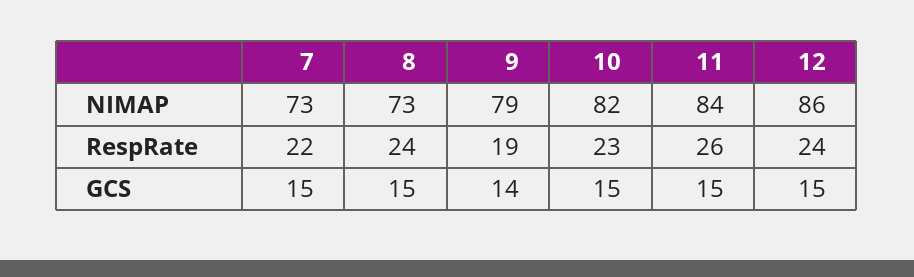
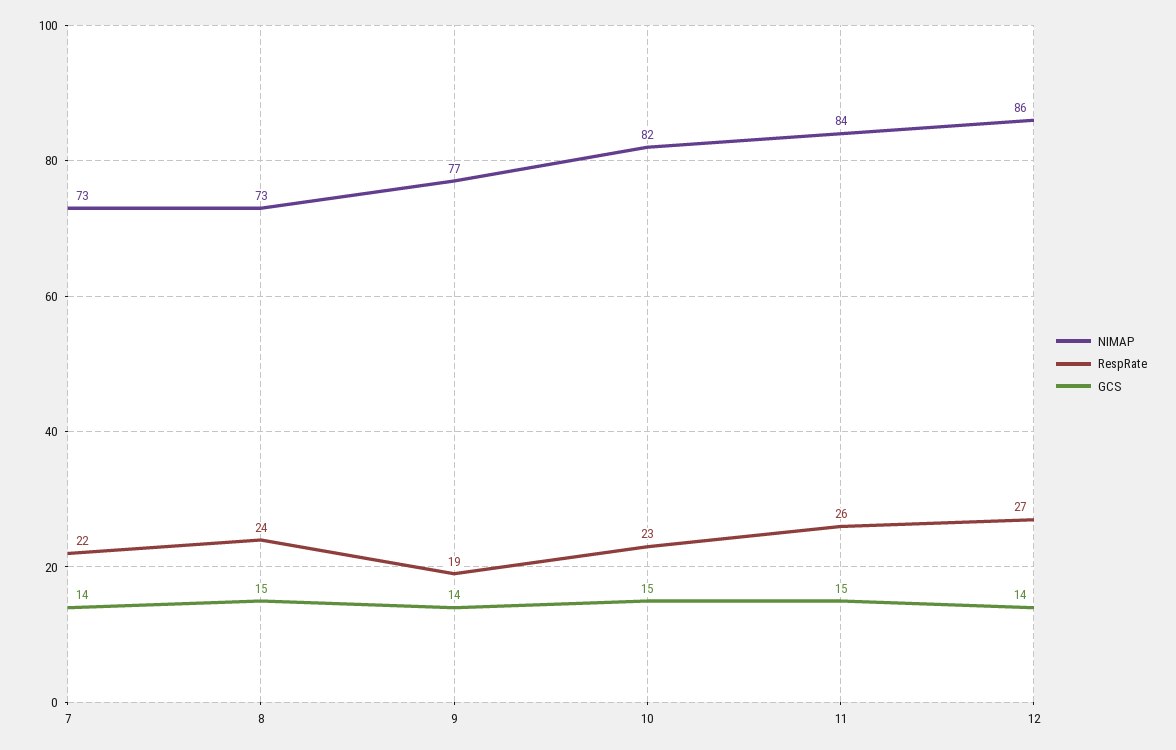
NIMAP, 9: 79 -> 77
RespRate, 12: 24 -> 27
GCS, 7: 15 -> 14
GCS, 12: 15 -> 14

